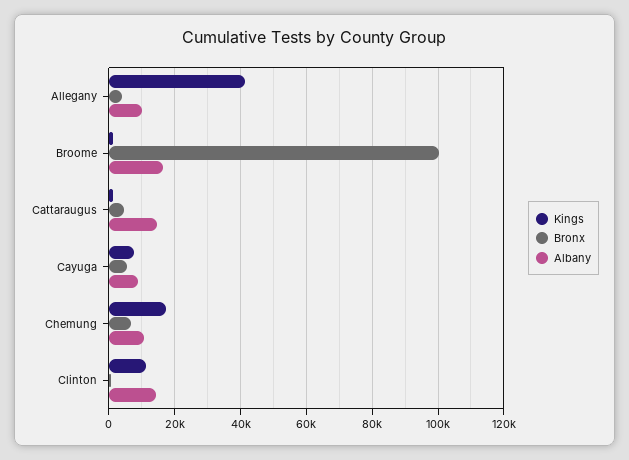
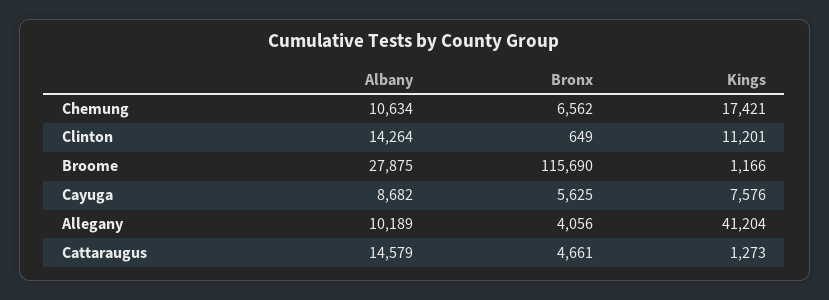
Bronx, Broome: 100000 -> 115690
Albany, Broome: 16000 -> 27875

